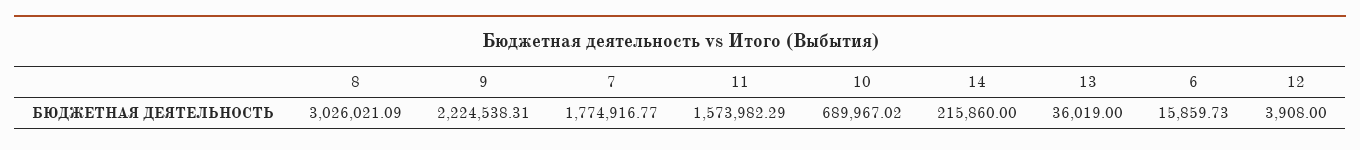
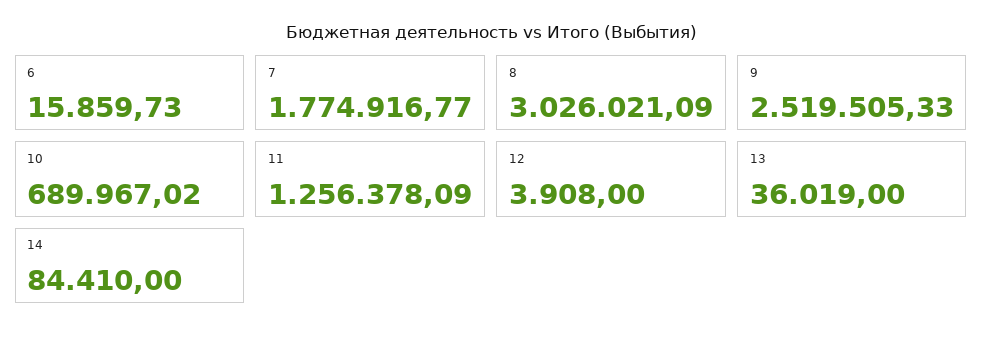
9: 2224538.31 -> 2519505.33
11: 1573982.29 -> 1256378.09
14: 215860 -> 84410

